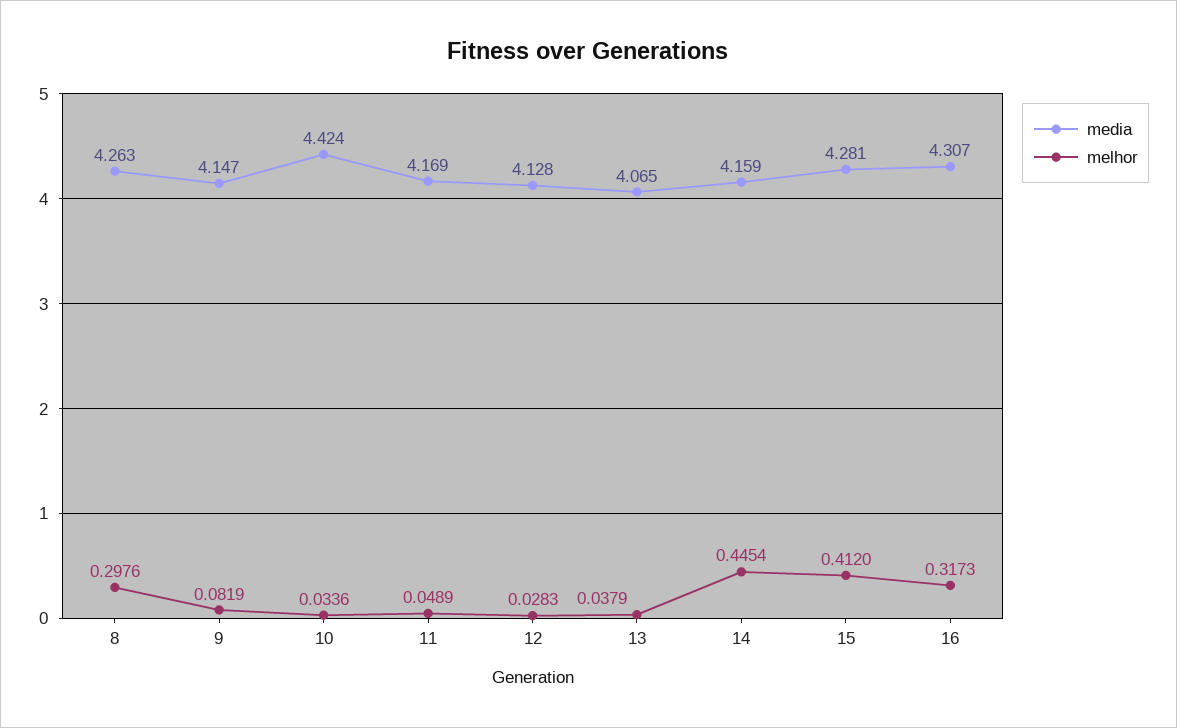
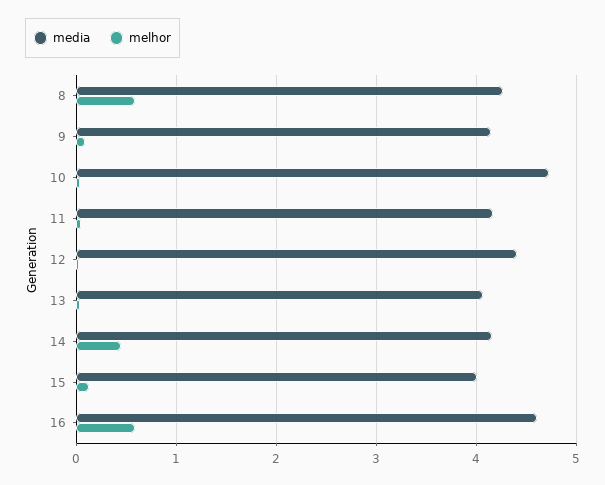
melhor, 8: 0.2976 -> 0.6
media, 10: 4.424 -> 4.7
media, 12: 4.128 -> 4.4
media, 15: 4.281 -> 4
melhor, 15: 0.412 -> 0.1
media, 16: 4.307 -> 4.6
melhor, 16: 0.3173 -> 0.6

